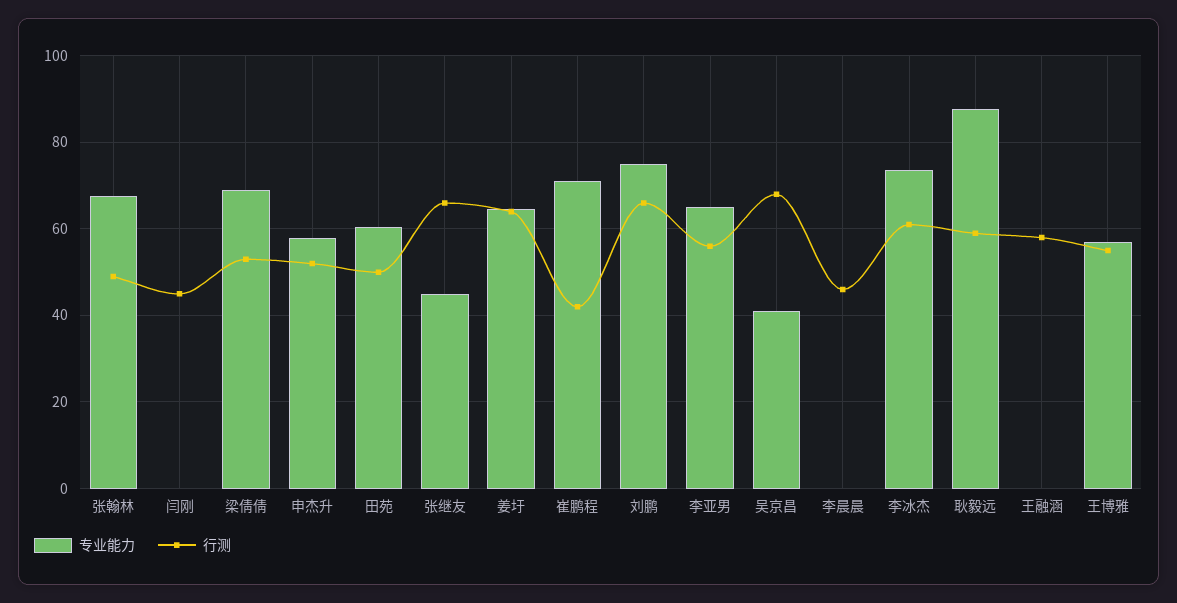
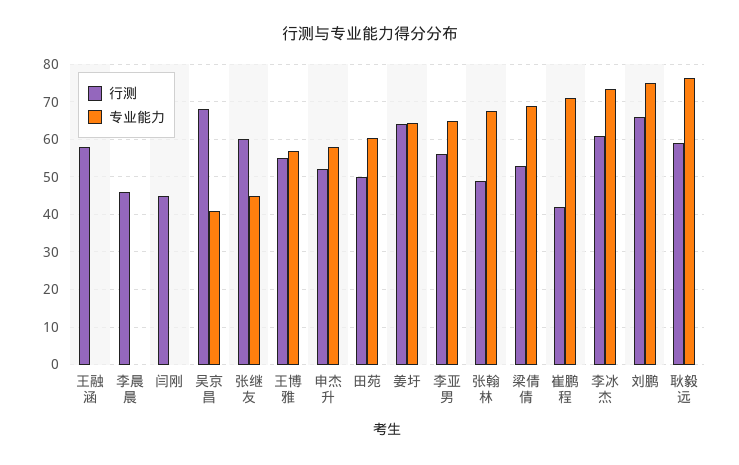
行测, 张继友: 66 -> 60
专业能力, 耿毅远: 88 -> 76

